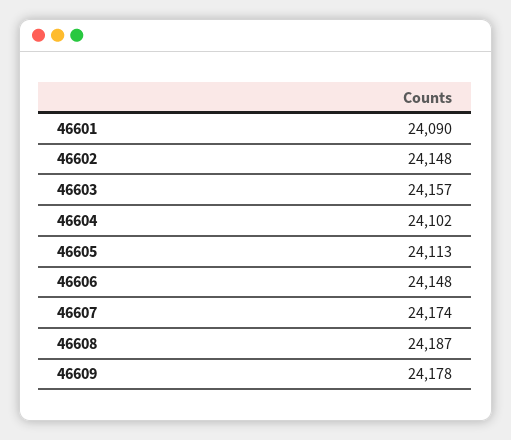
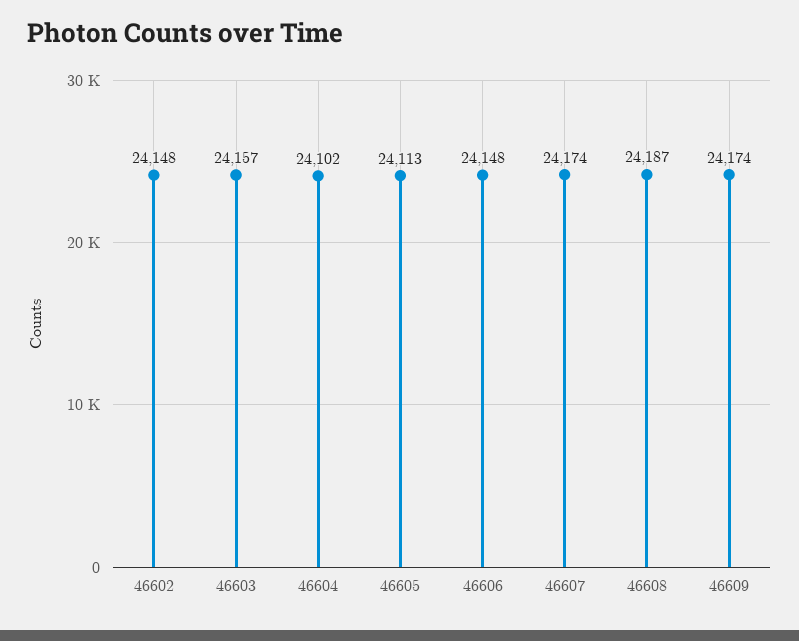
46601: 24090 -> none
46609: 24178 -> 24174

